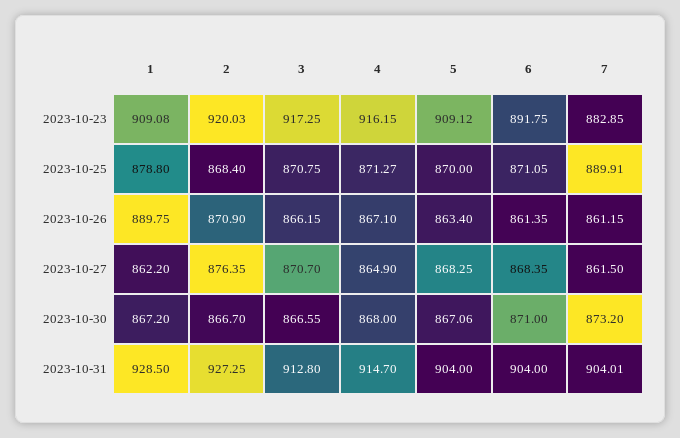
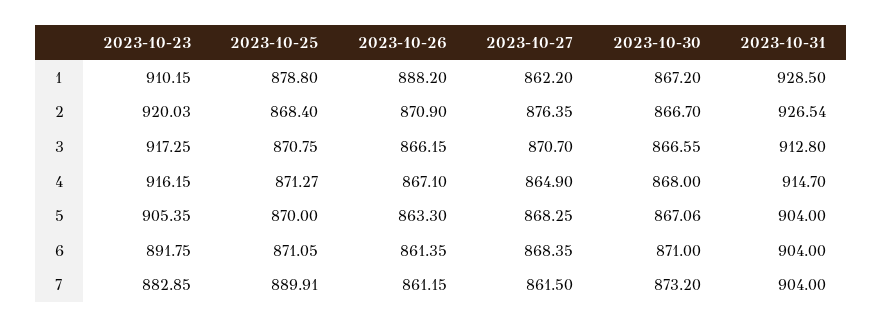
1, 2023-10-23: 909.08 -> 910.15
5, 2023-10-23: 909.12 -> 905.35
1, 2023-10-26: 889.75 -> 888.2
5, 2023-10-26: 863.4 -> 863.3
2, 2023-10-31: 927.25 -> 926.54
7, 2023-10-31: 904.01 -> 904

